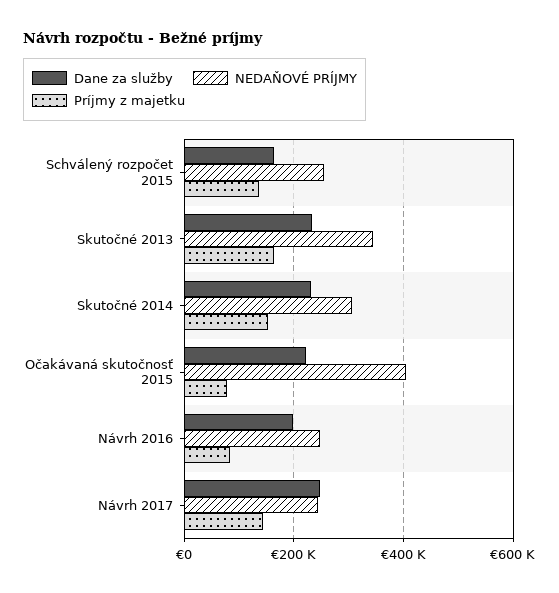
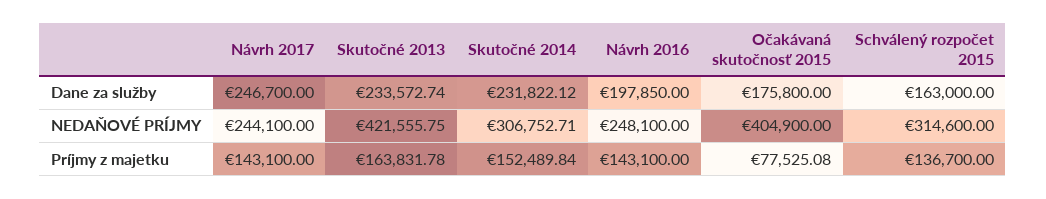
NEDAŇOVÉ PRÍJMY, Schválený rozpočet 2015: 260000 -> 314600
NEDAŇOVÉ PRÍJMY, Skutočné 2013: 340000 -> 421555.75
Dane za služby, Očakávaná skutočnosť 2015: 220000 -> 175800
Príjmy z majetku, Návrh 2016: 80000 -> 143100

